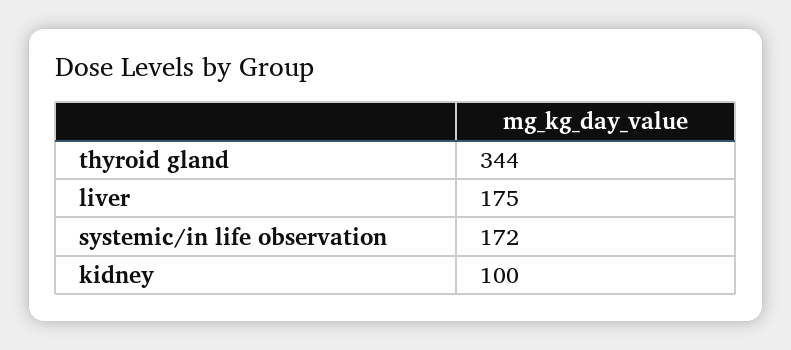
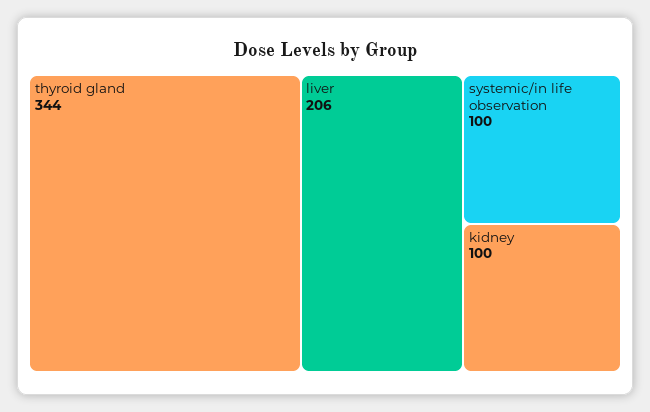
liver: 175 -> 206
systemic/in life observation: 172 -> 100

